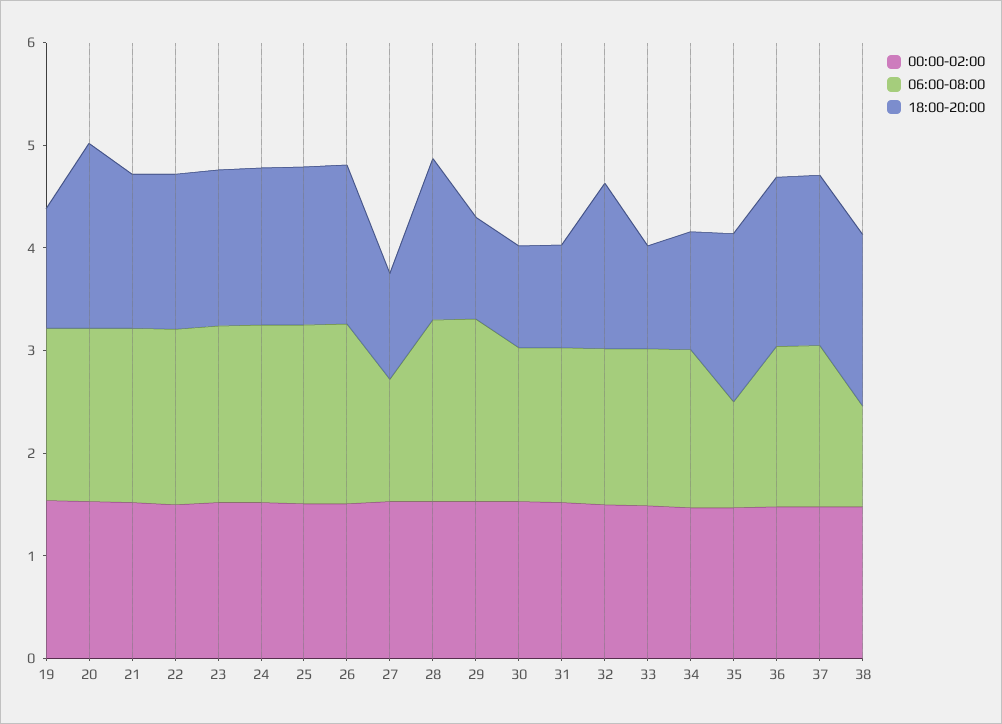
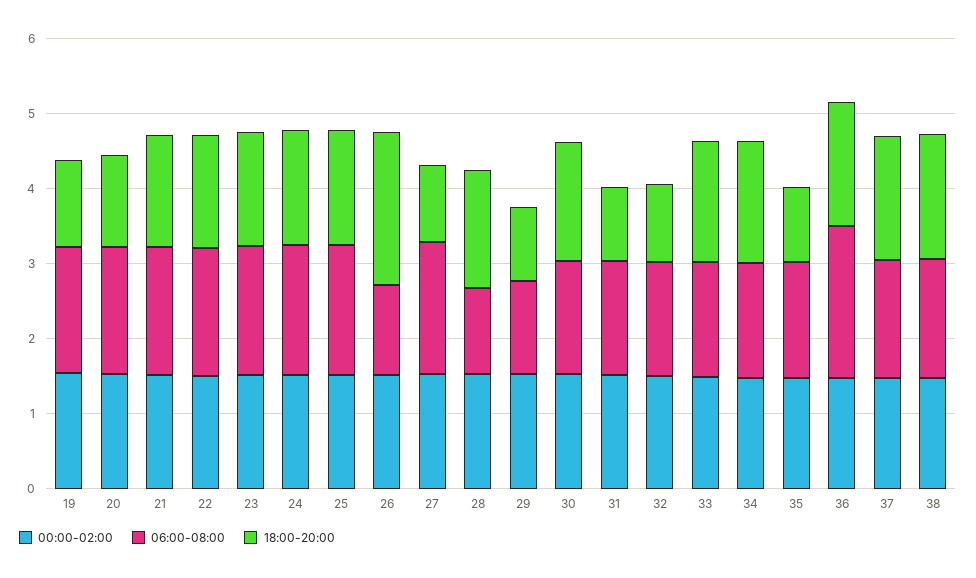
18:00-20:00, 20: 1.8 -> 1.2
06:00-08:00, 26: 1.8 -> 1.2
18:00-20:00, 26: 1.6 -> 2
06:00-08:00, 27: 1.2 -> 1.8
06:00-08:00, 28: 1.8 -> 1.2
06:00-08:00, 29: 1.8 -> 1.2
18:00-20:00, 30: 1 -> 1.6
18:00-20:00, 32: 1.6 -> 1
18:00-20:00, 33: 1 -> 1.6
18:00-20:00, 34: 1.2 -> 1.6
06:00-08:00, 35: 1 -> 1.6
18:00-20:00, 35: 1.6 -> 1
06:00-08:00, 36: 1.6 -> 2
06:00-08:00, 38: 1 -> 1.6

